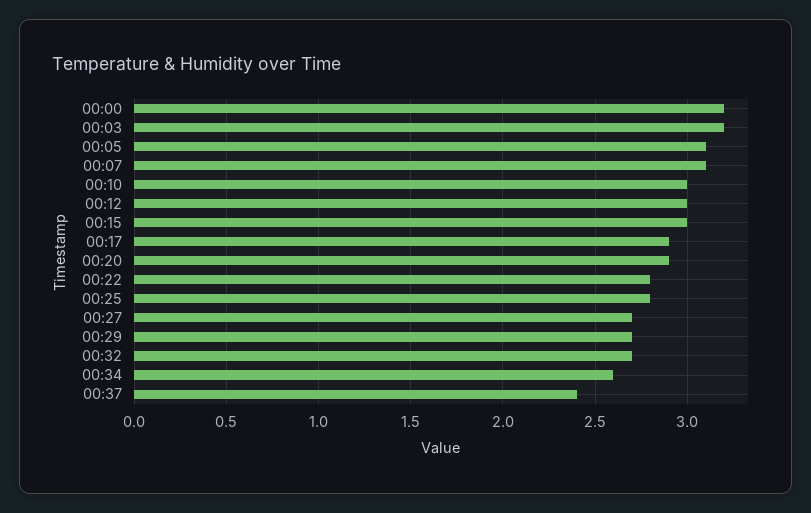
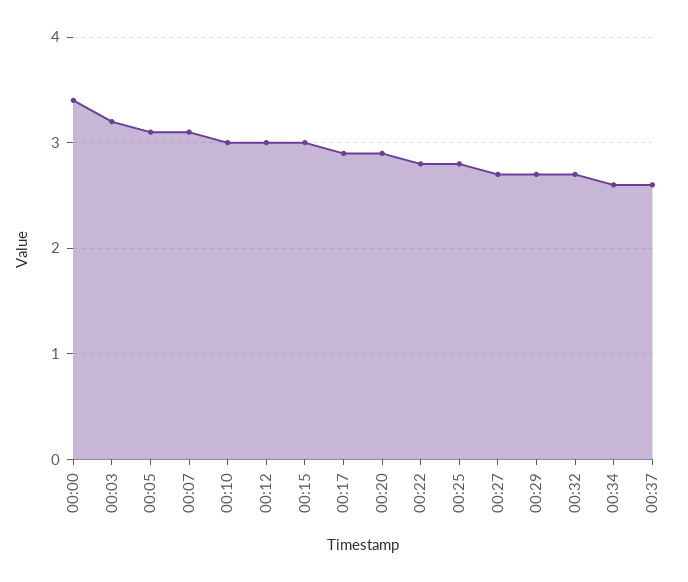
00:00: 3.2 -> 3.4
00:37: 2.4 -> 2.6

